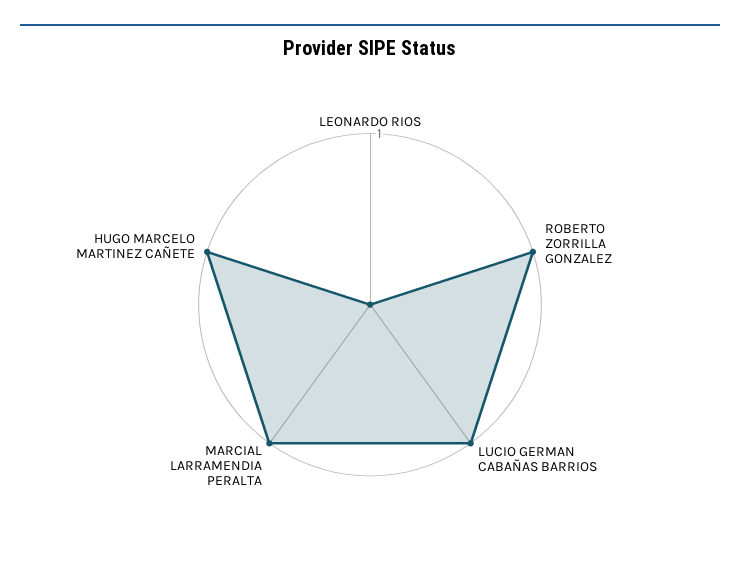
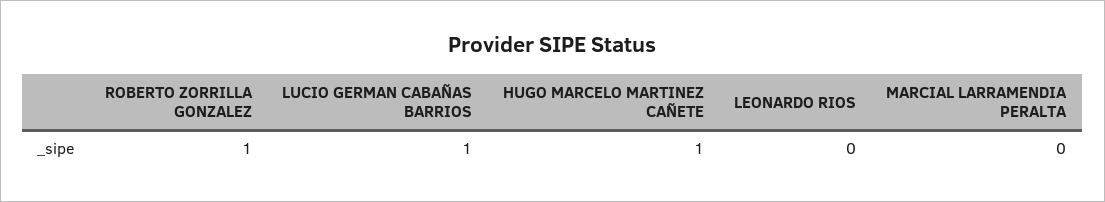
MARCIAL LARRAMENDIA PERALTA: 1 -> 0

